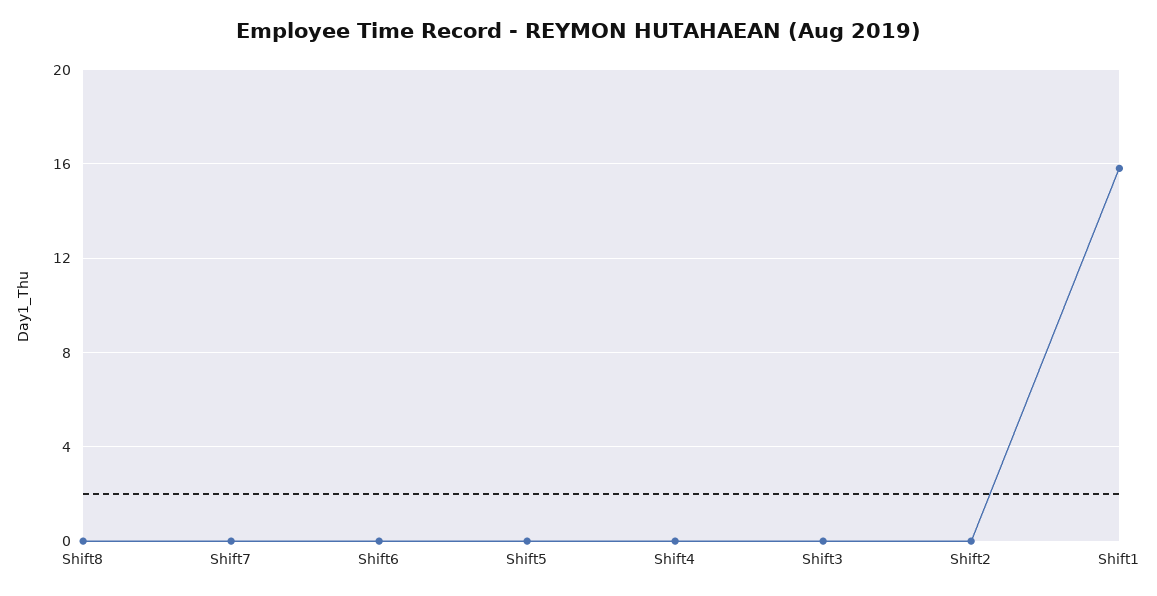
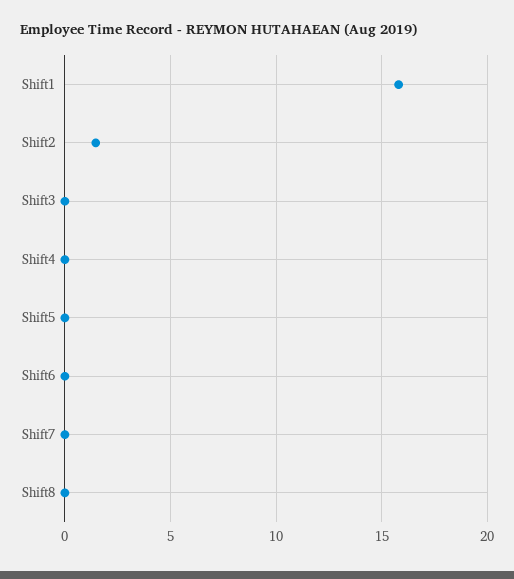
Shift2: 0 -> 1.5

